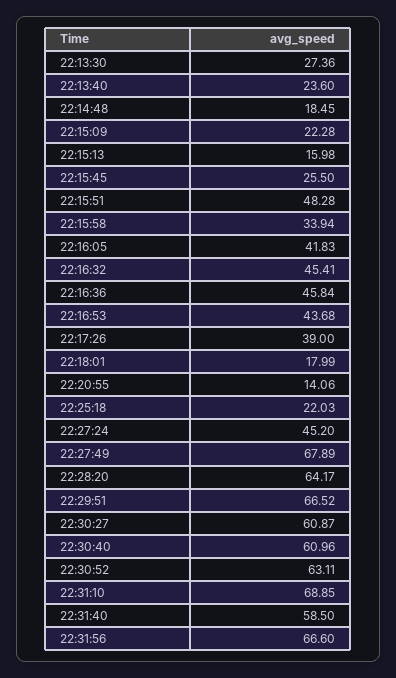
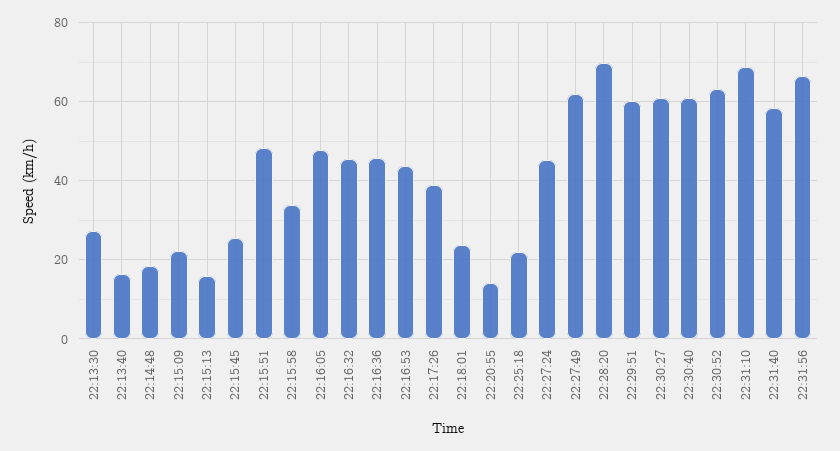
22:13:40: 23.6 -> 16
22:16:05: 41.83 -> 48
22:18:01: 17.99 -> 24
22:27:49: 67.89 -> 62
22:28:20: 64.17 -> 70
22:29:51: 66.52 -> 60

